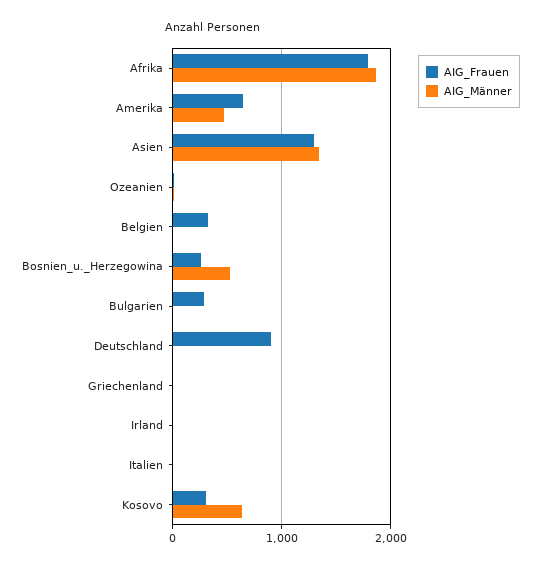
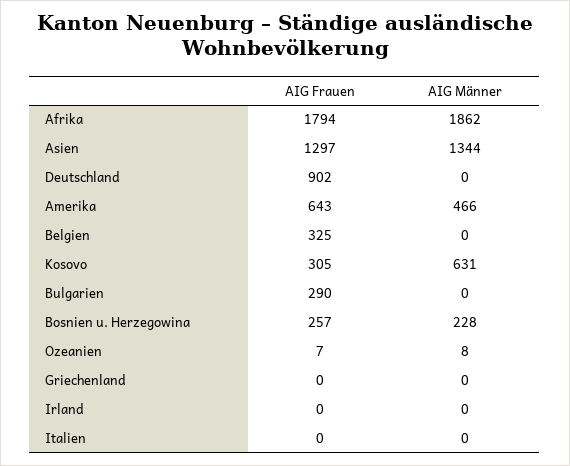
AIG_Männer, Bosnien_u._Herzegowina: 500 -> 228

